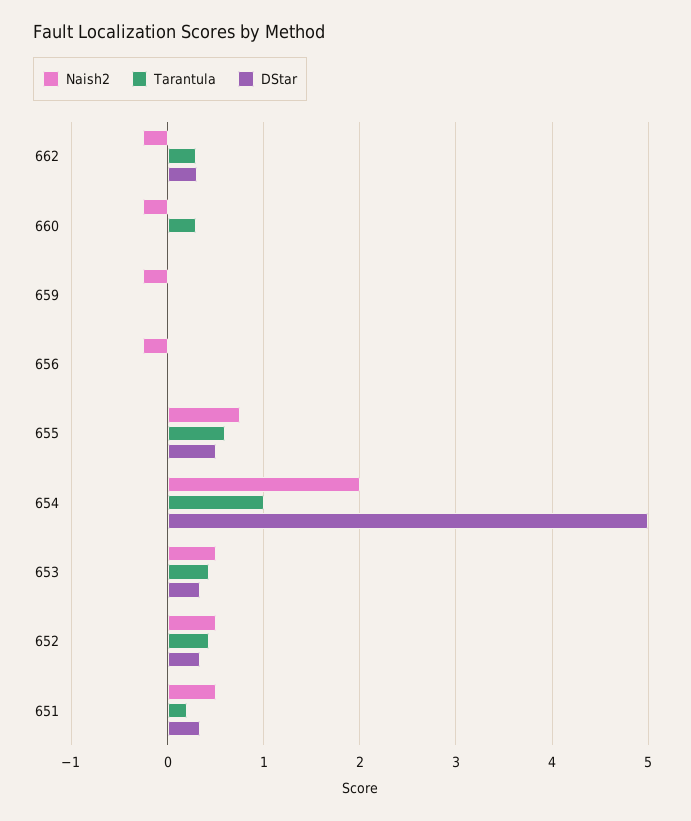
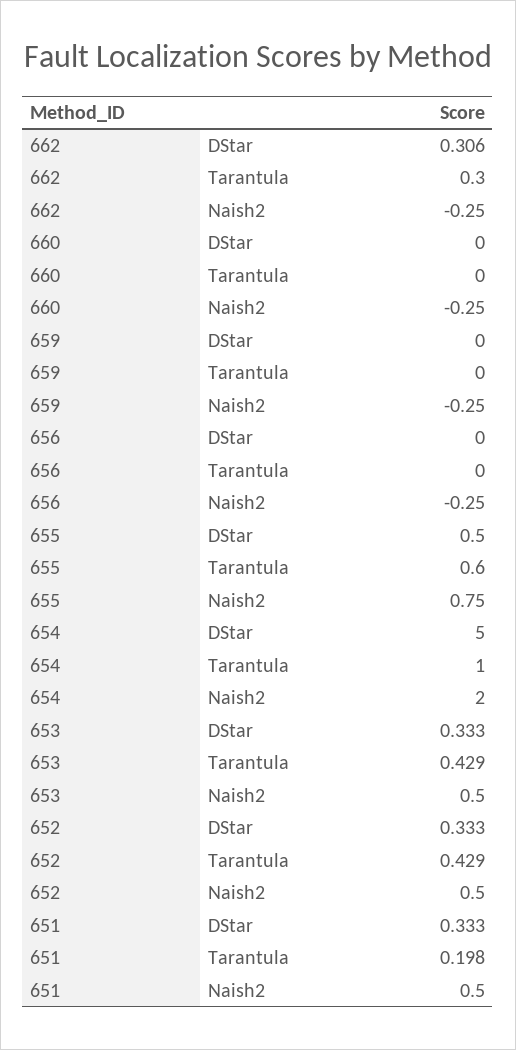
Tarantula, 660: 0.3 -> 0

